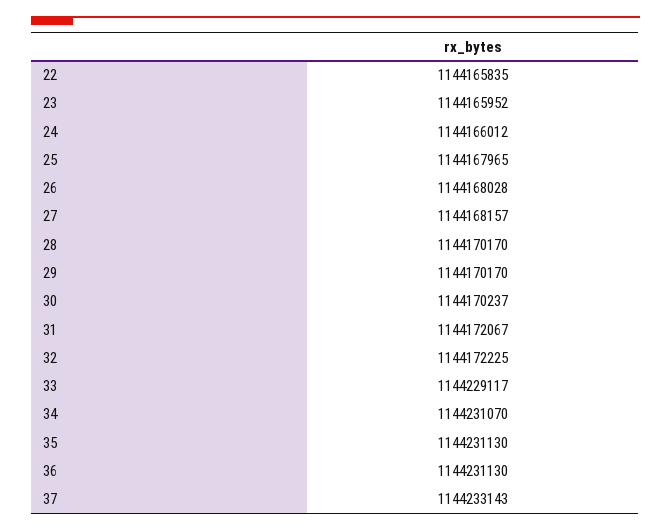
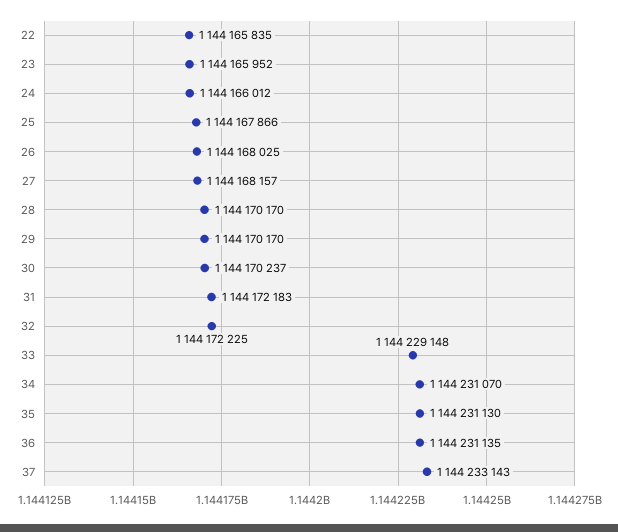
25: 1144167965 -> 1144167866
26: 1144168028 -> 1144168025
31: 1144172067 -> 1144172183
33: 1144229117 -> 1144229148
36: 1144231130 -> 1144231135

